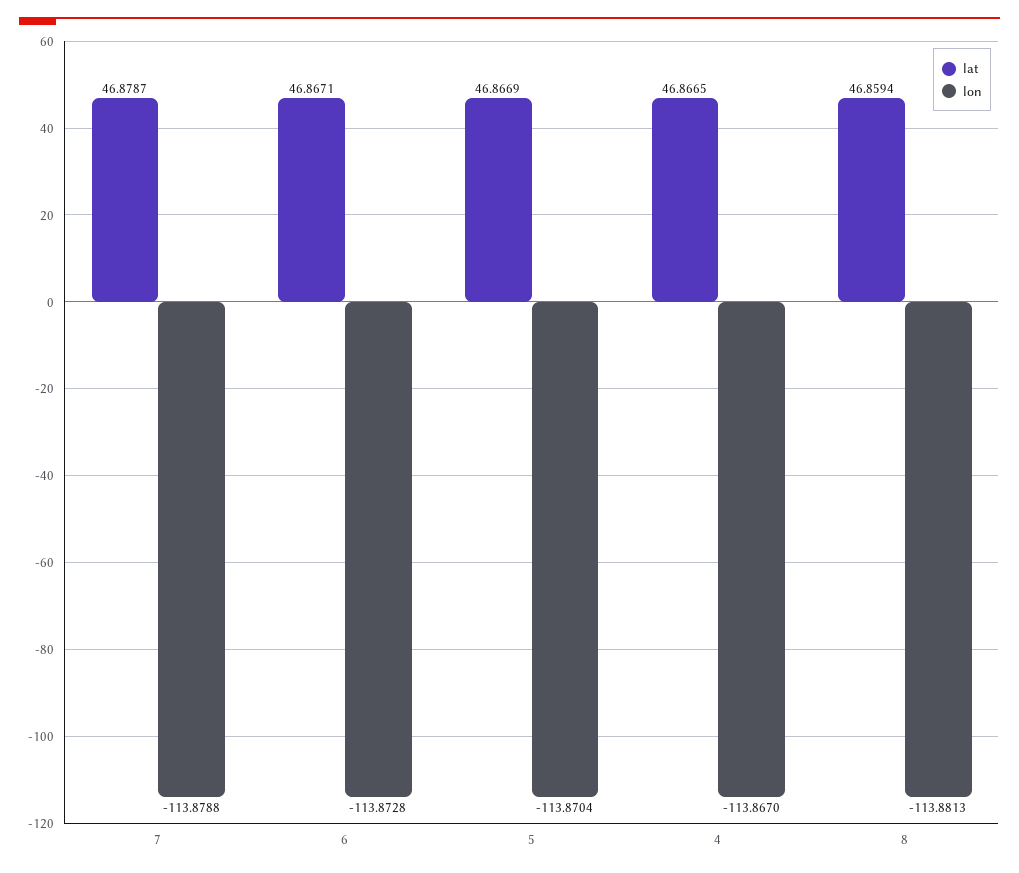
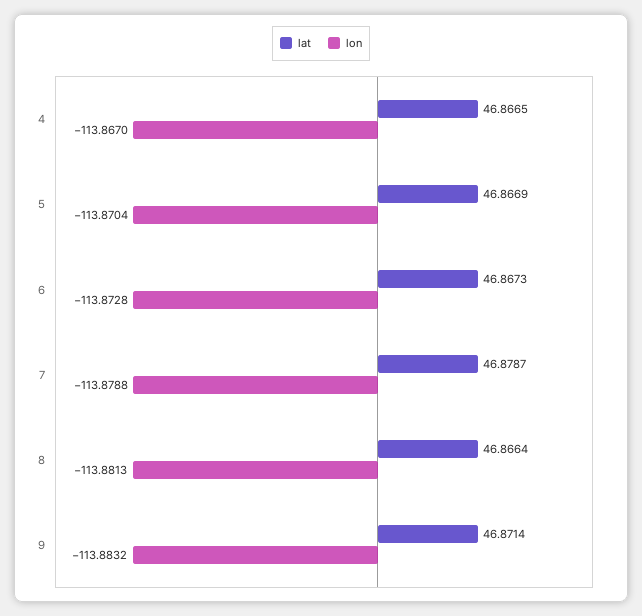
lat, 6: 46.8671 -> 46.8673
lat, 8: 46.8594 -> 46.8664
lat, 9: none -> 46.8714
lon, 9: none -> -113.8832

